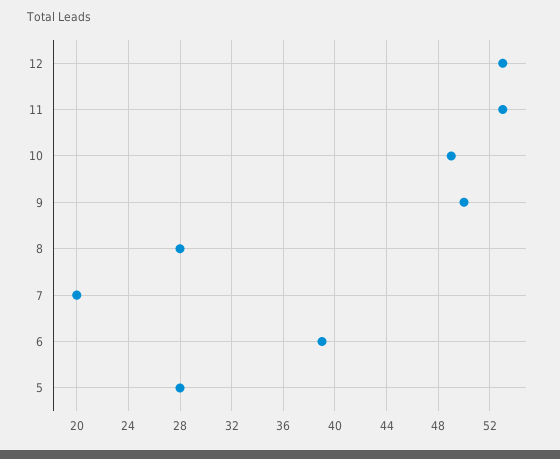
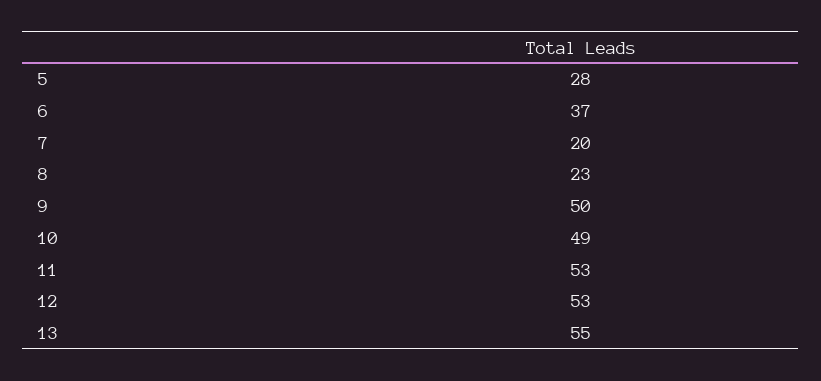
8: 28 -> 23
6: 39 -> 37
13: none -> 55

